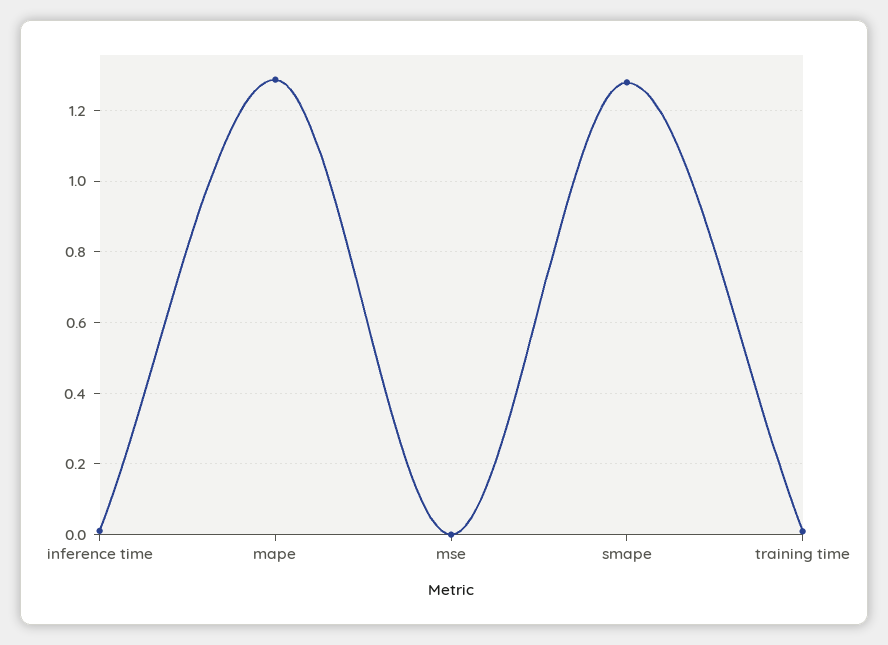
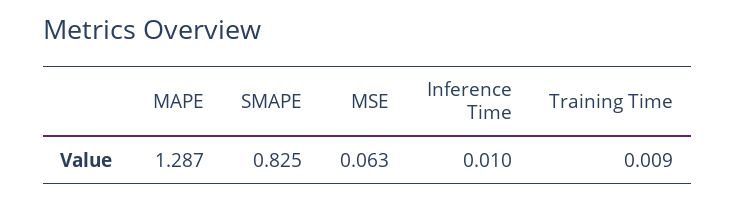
mse: 0 -> 0.063
smape: 1.28 -> 0.825

